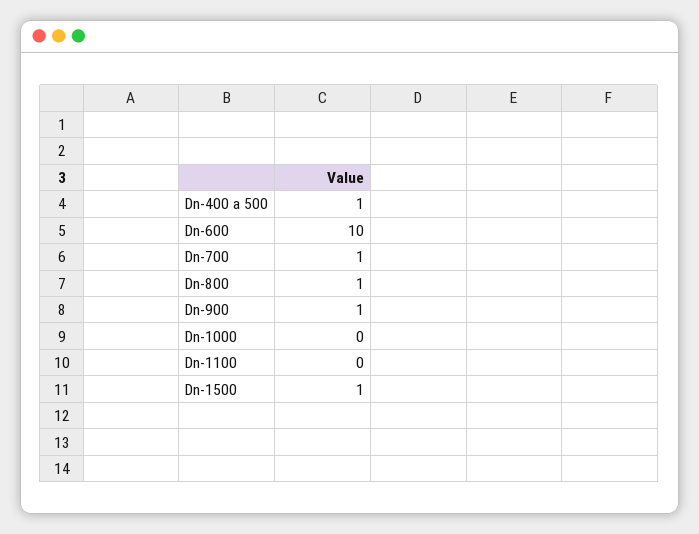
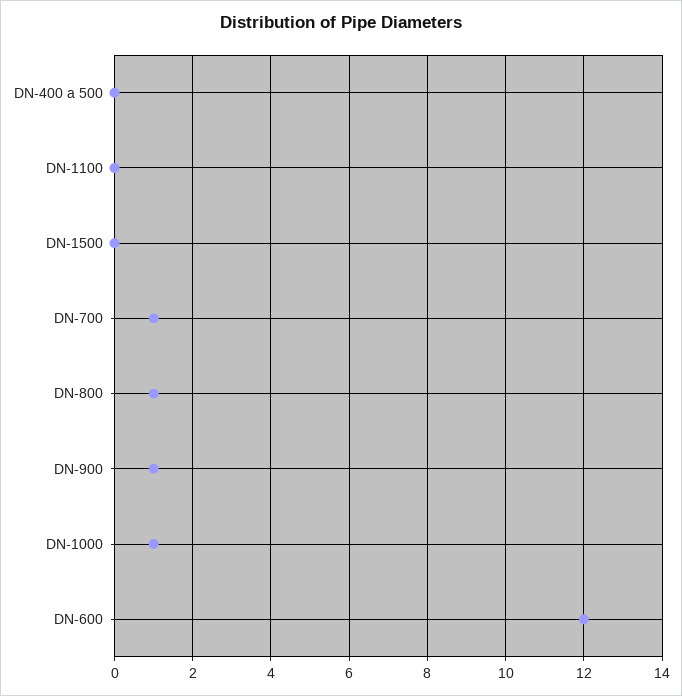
Dn-400 a 500: 1 -> 0
Dn-600: 10 -> 12
Dn-1000: 0 -> 1
Dn-1500: 1 -> 0

